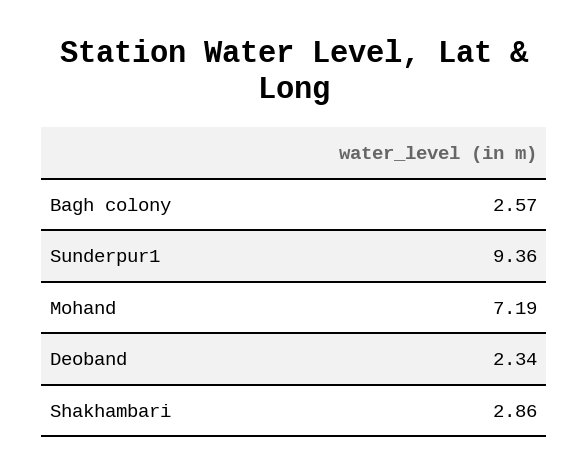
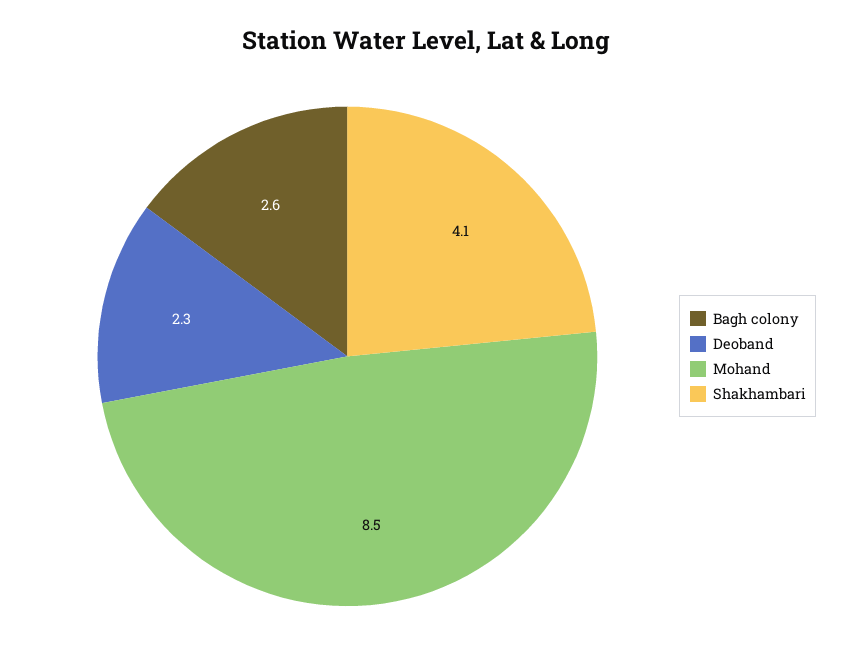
Sunderpur1: 9.36 -> none
Mohand: 7.19 -> 8.5
Shakhambari: 2.86 -> 4.1

